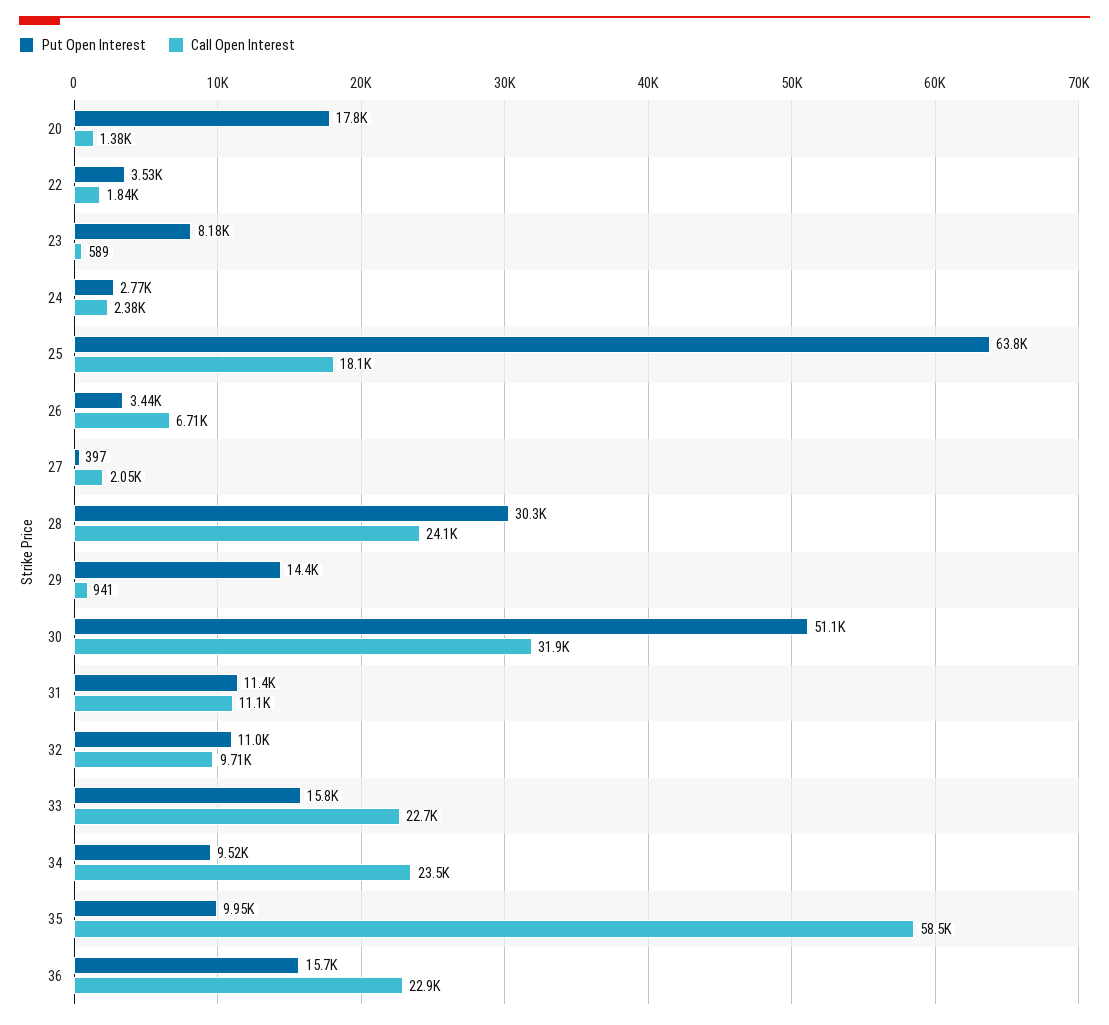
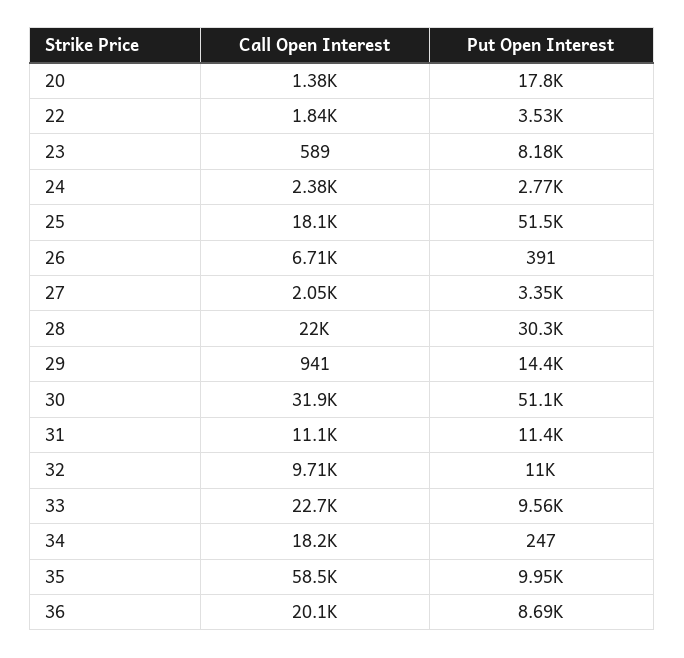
Put Open Interest, 25: 63800 -> 51500
Put Open Interest, 26: 3440 -> 391
Put Open Interest, 27: 397 -> 3350
Call Open Interest, 28: 24100 -> 22000
Put Open Interest, 33: 15800 -> 9560
Put Open Interest, 34: 9520 -> 247
Call Open Interest, 34: 23500 -> 18200
Put Open Interest, 36: 15700 -> 8690
Call Open Interest, 36: 22900 -> 20100

